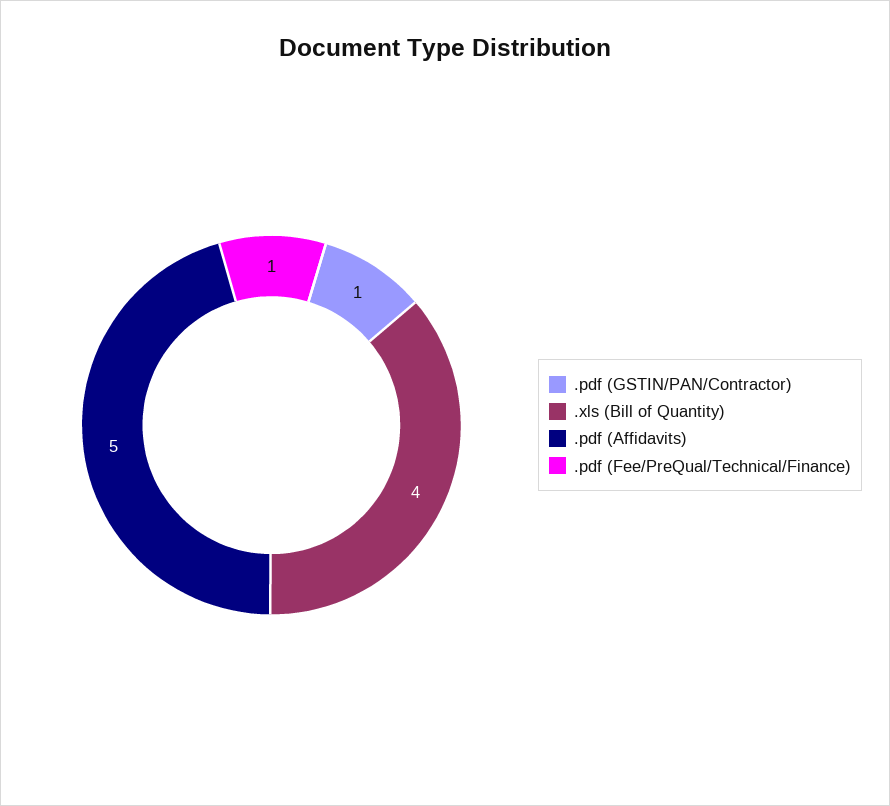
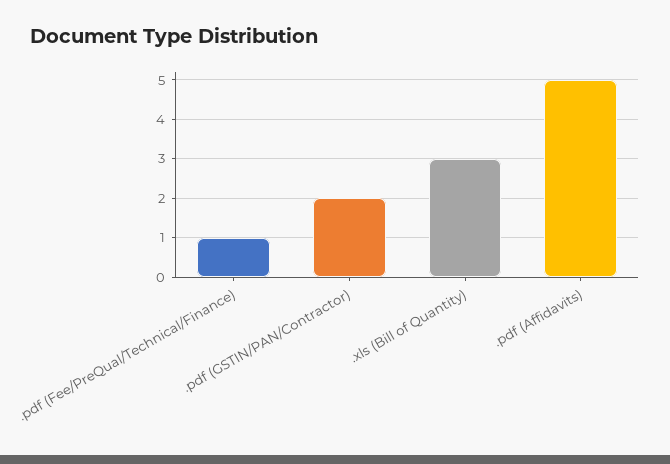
.pdf (GSTIN/PAN/Contractor): 1 -> 2
.xls (Bill of Quantity): 4 -> 3

